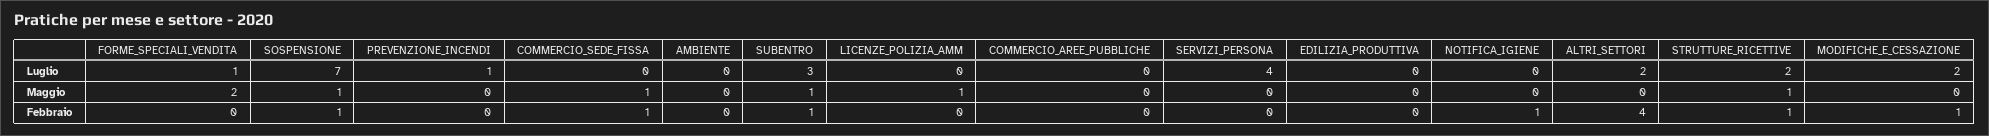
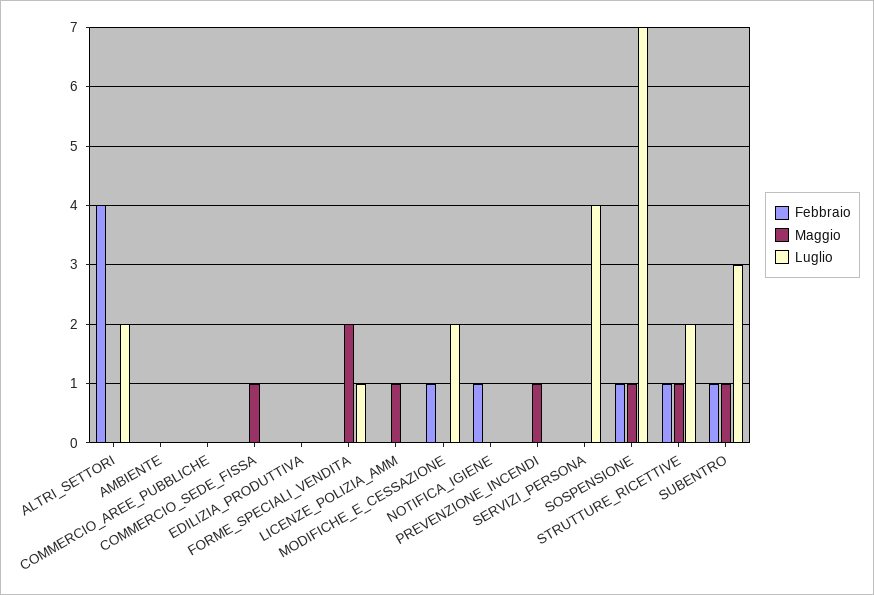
Luglio, PREVENZIONE_INCENDI: 1 -> 0
Maggio, PREVENZIONE_INCENDI: 0 -> 1
Febbraio, COMMERCIO_SEDE_FISSA: 1 -> 0

